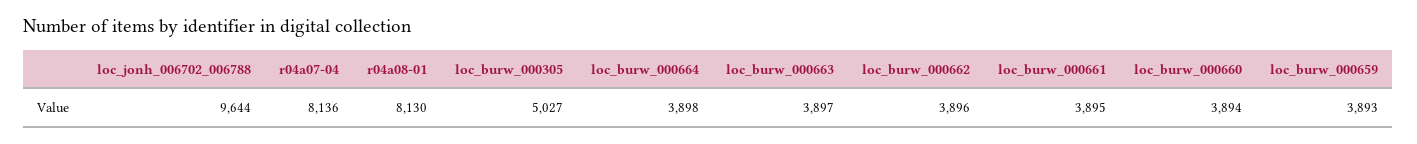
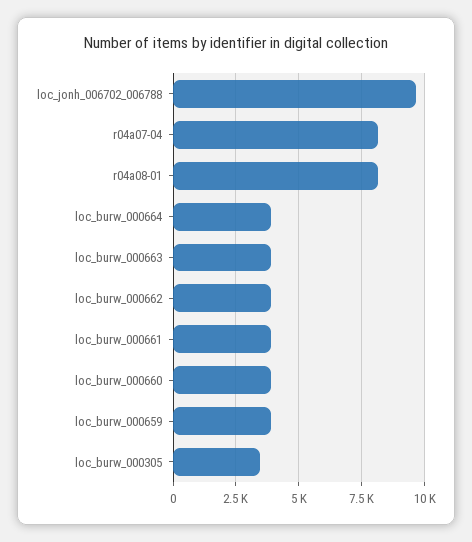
loc_burw_000305: 5027 -> 3500

